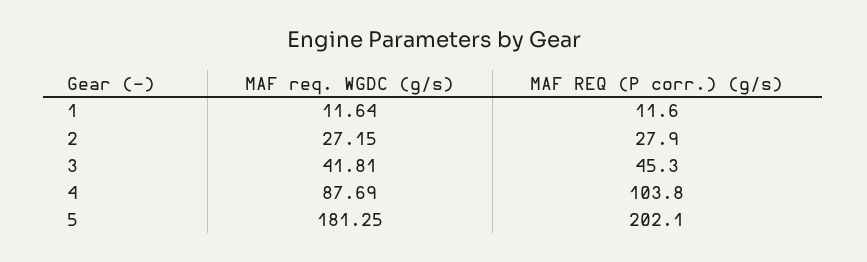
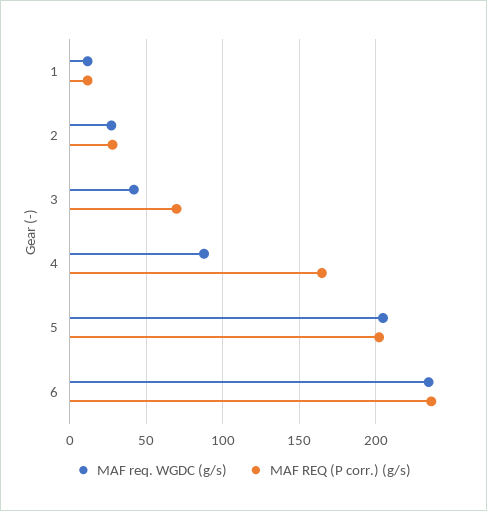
MAF REQ (P corr.) (g/s), 3: 45.3 -> 70
MAF REQ (P corr.) (g/s), 4: 103.8 -> 165
MAF req. WGDC (g/s), 5: 181.25 -> 205
MAF req. WGDC (g/s), 6: none -> 235
MAF REQ (P corr.) (g/s), 6: none -> 235

